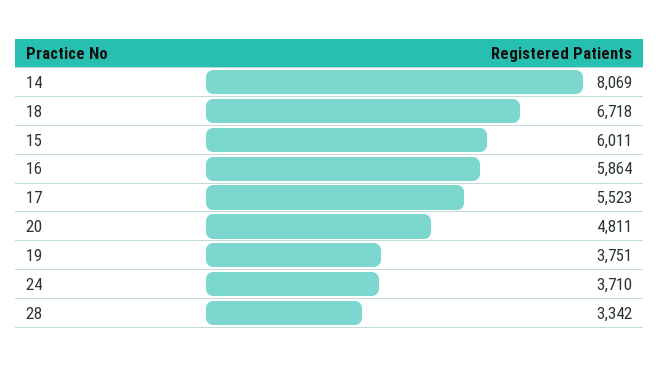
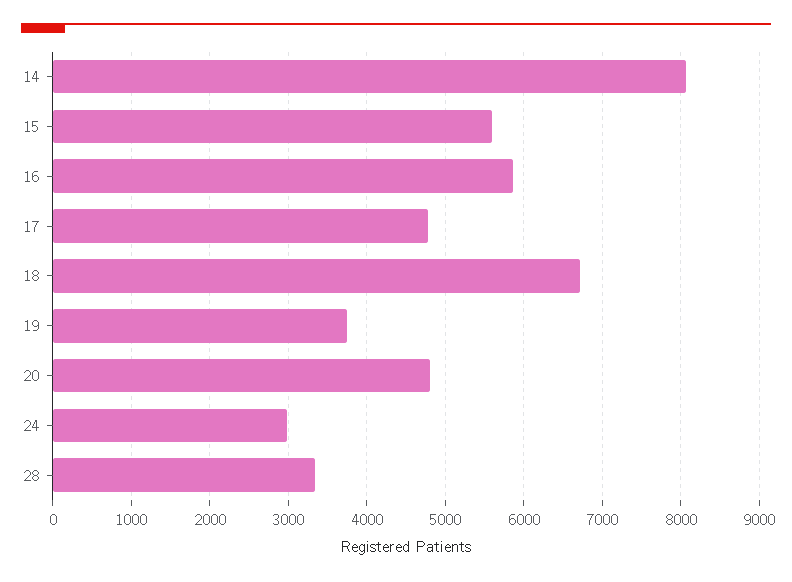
15: 6011 -> 5600
17: 5523 -> 4800
24: 3710 -> 3000

